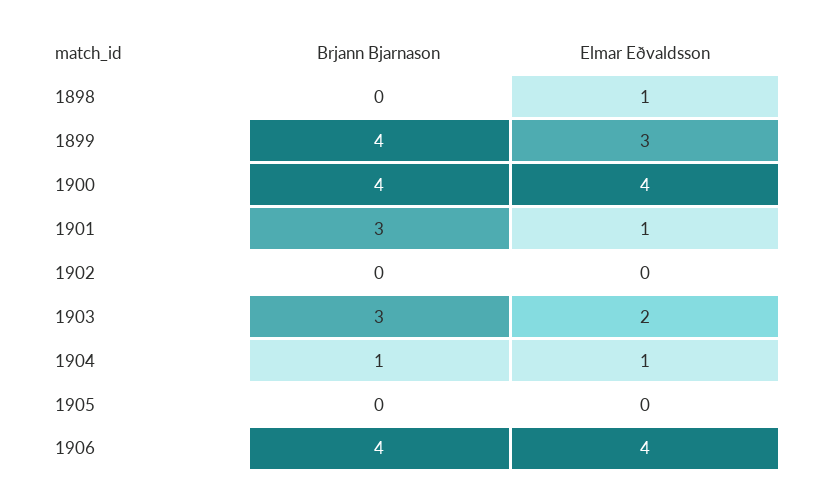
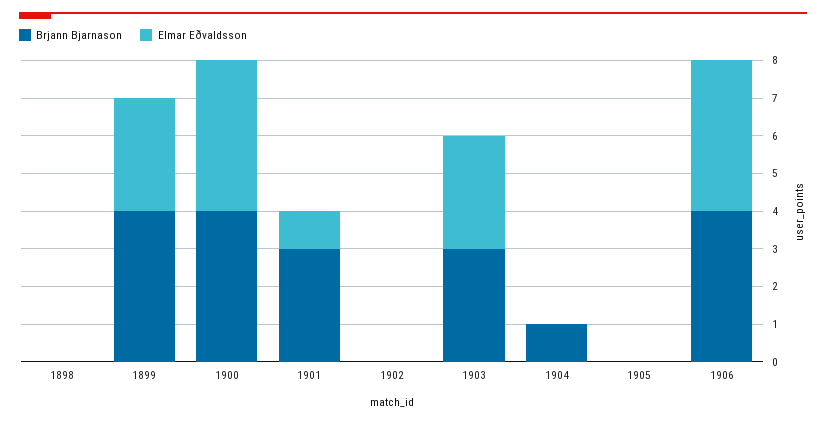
Elmar Eðvaldsson, 1898: 1 -> 0
Elmar Eðvaldsson, 1903: 2 -> 3
Elmar Eðvaldsson, 1904: 1 -> 0

